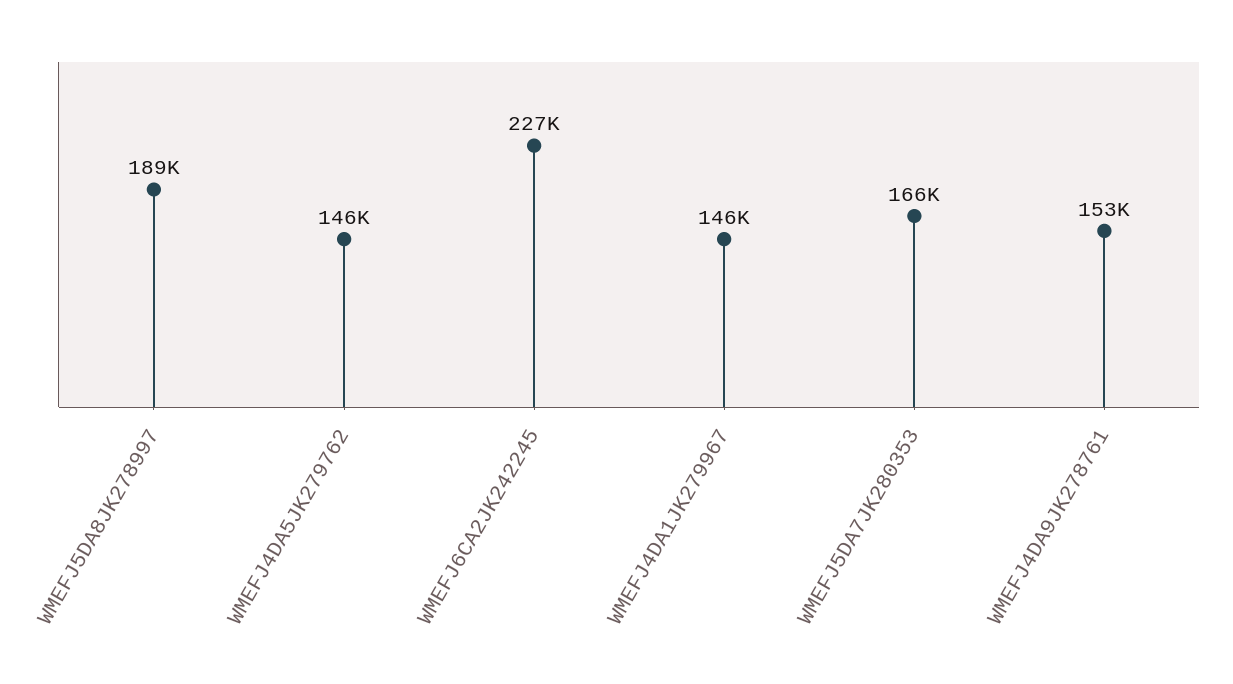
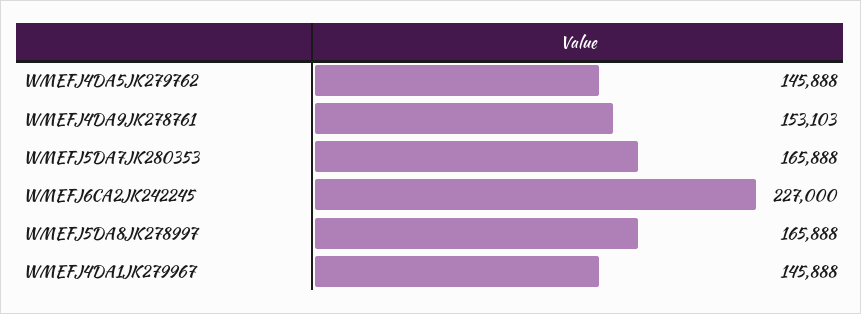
WMEFJ5DA8JK278997: 189000 -> 165888

